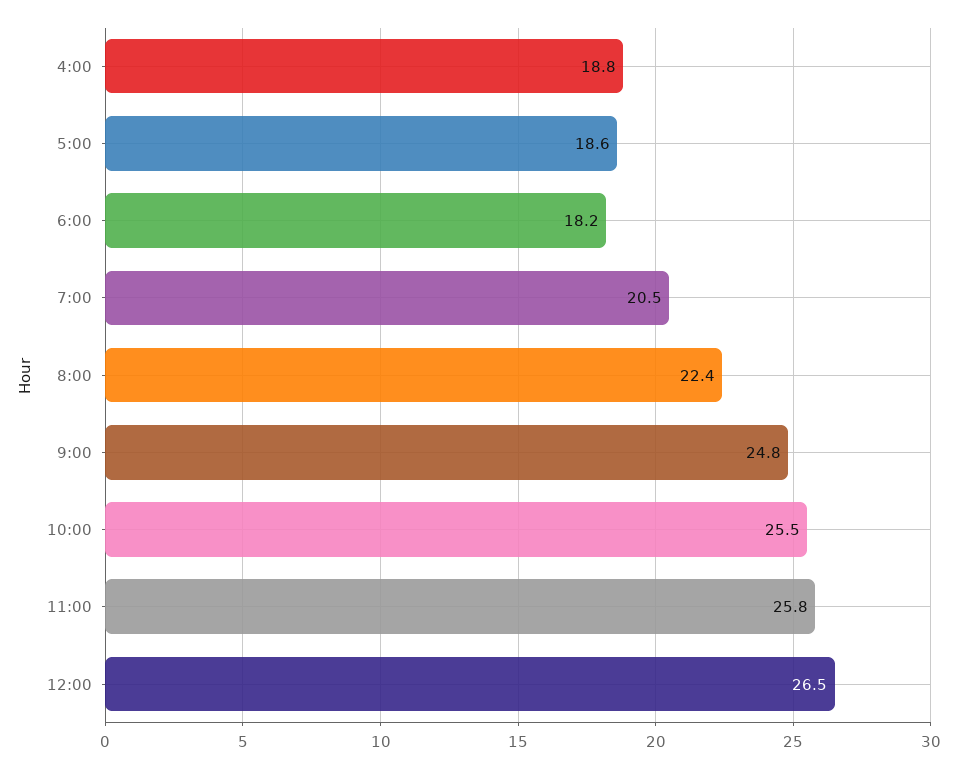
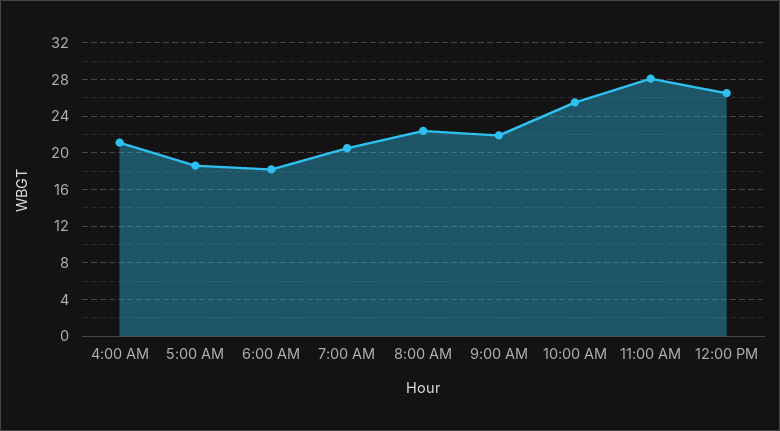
4:00: 18.8 -> 21
9:00: 24.8 -> 22
11:00: 25.8 -> 28

